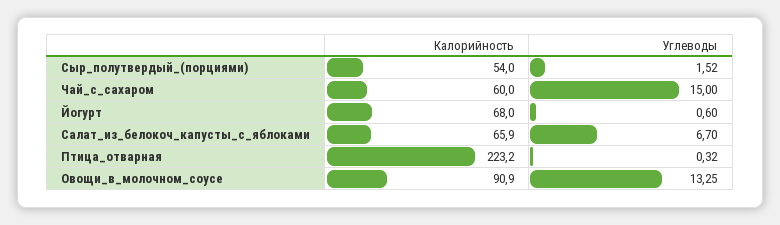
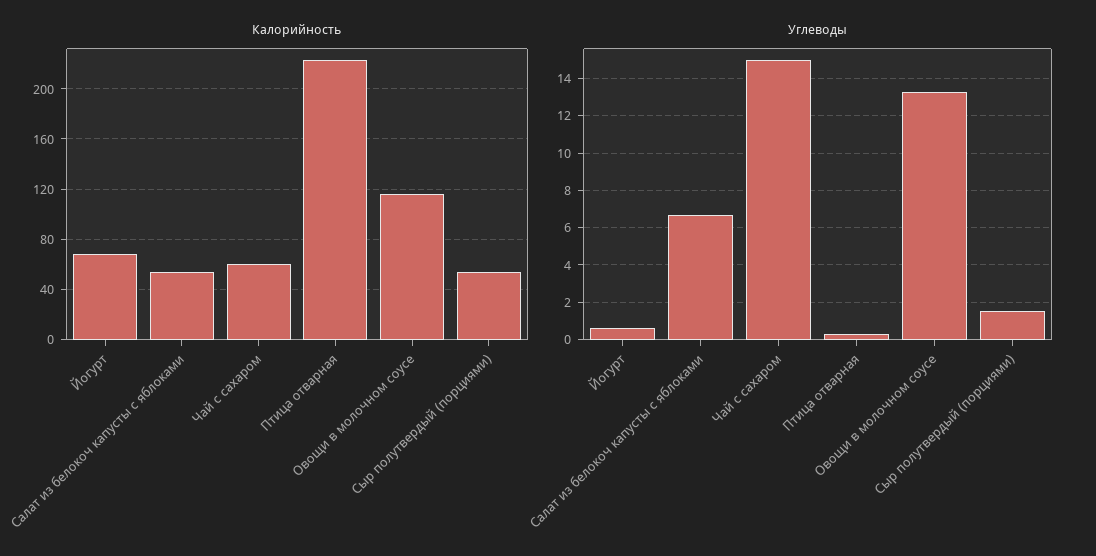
Калорийность, Салат_из_белокоч_капусты_с_яблоками: 65.9 -> 55
Калорийность, Овощи_в_молочном_соусе: 90.9 -> 115

